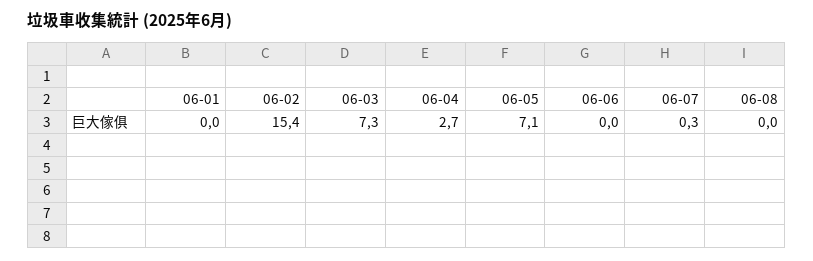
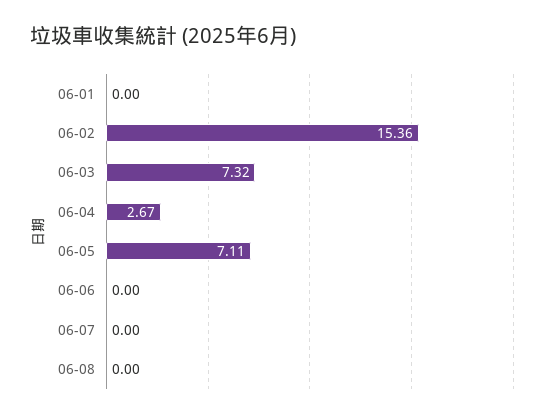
06-07: 0.3 -> 0

